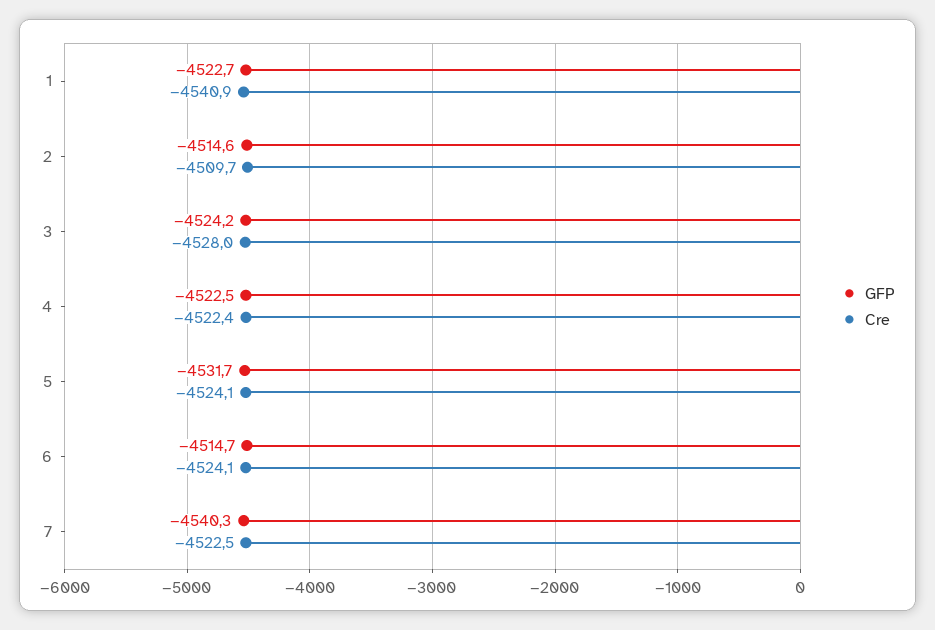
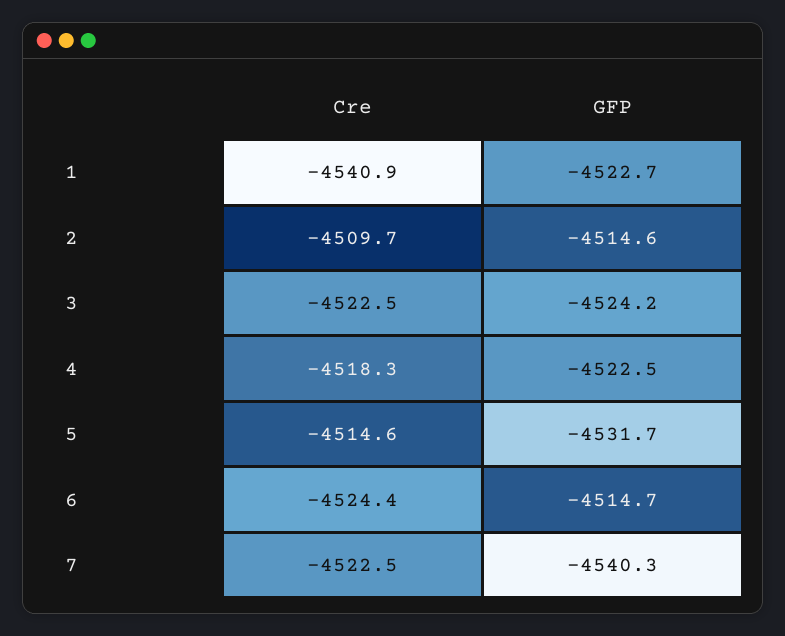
Cre, 3: -4528 -> -4522.5
Cre, 4: -4522.4 -> -4518.3
Cre, 5: -4524.1 -> -4514.6
Cre, 6: -4524.1 -> -4524.4

